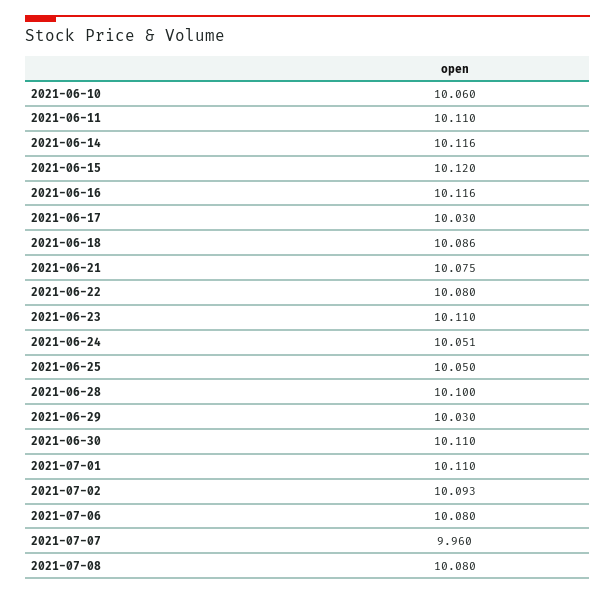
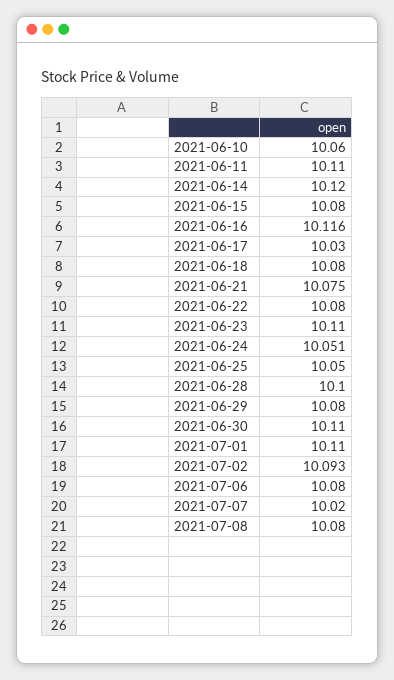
2021-06-14: 10.116 -> 10.12
2021-06-15: 10.12 -> 10.08
2021-06-18: 10.086 -> 10.08
2021-06-29: 10.03 -> 10.08
2021-07-07: 9.96 -> 10.02

